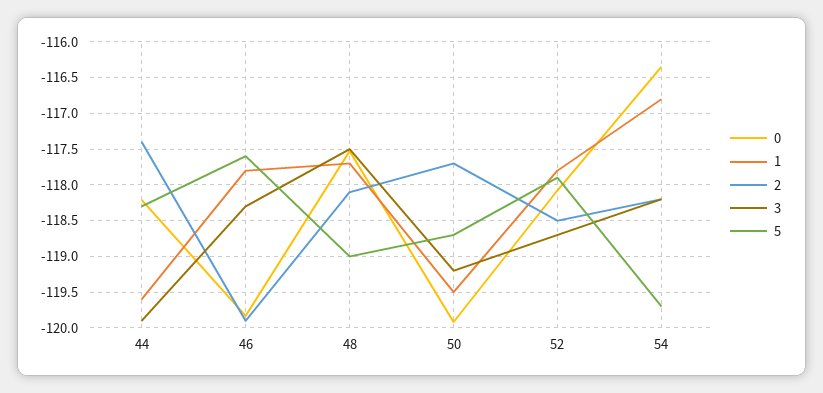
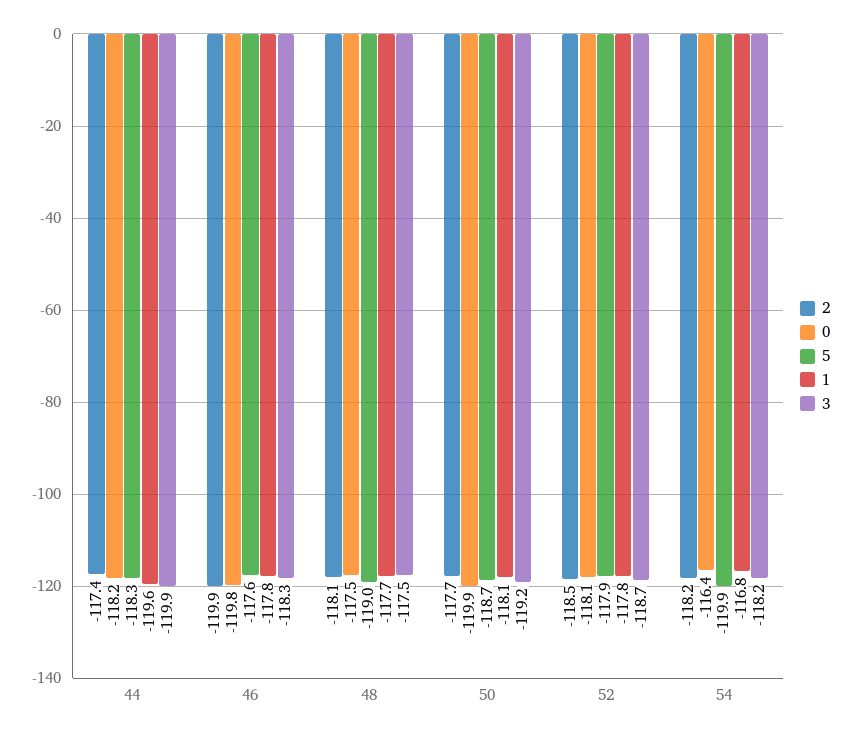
1, 50: -119.5 -> -118.1
5, 54: -119.7 -> -119.9

